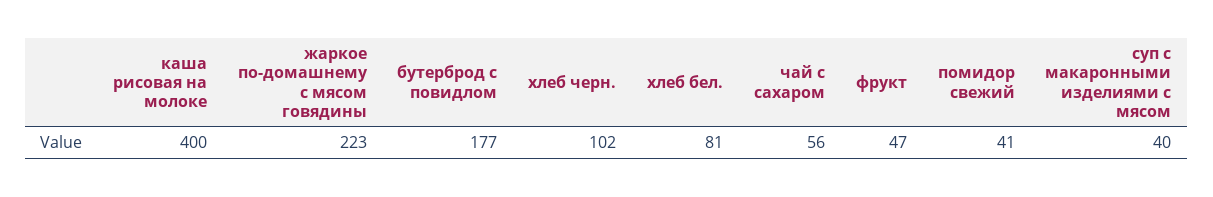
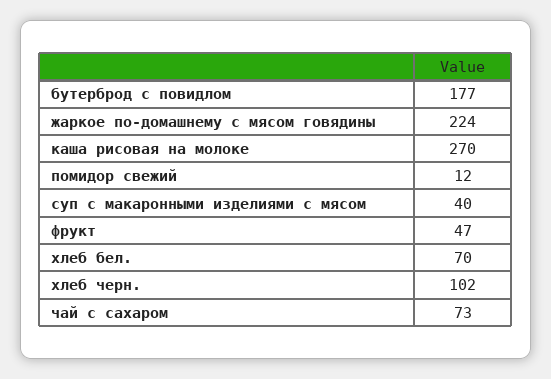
каша рисовая на молоке: 400 -> 270
жаркое по-домашнему с мясом говядины: 223 -> 224
хлеб бел.: 81 -> 70
чай с сахаром: 56 -> 73
помидор свежий: 41 -> 12

